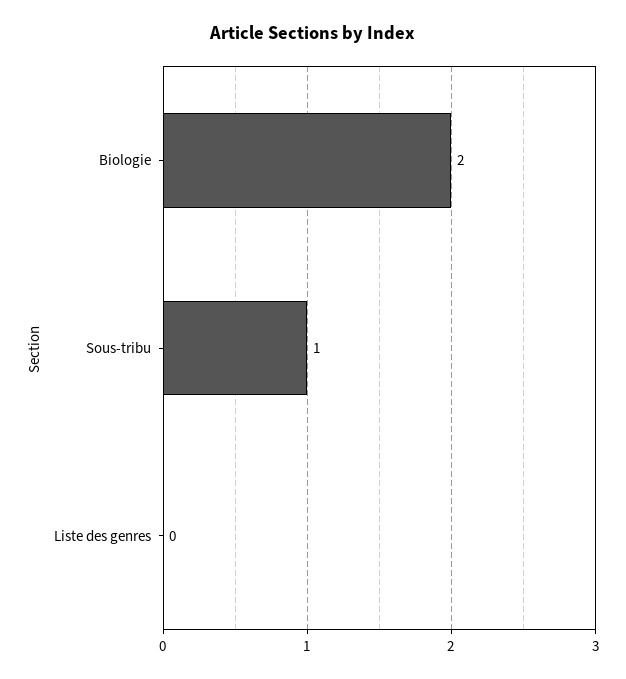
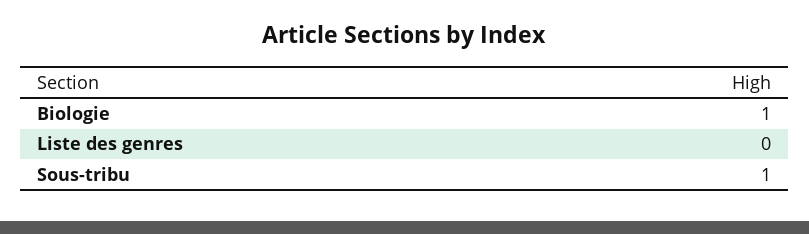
Biologie: 2 -> 1

